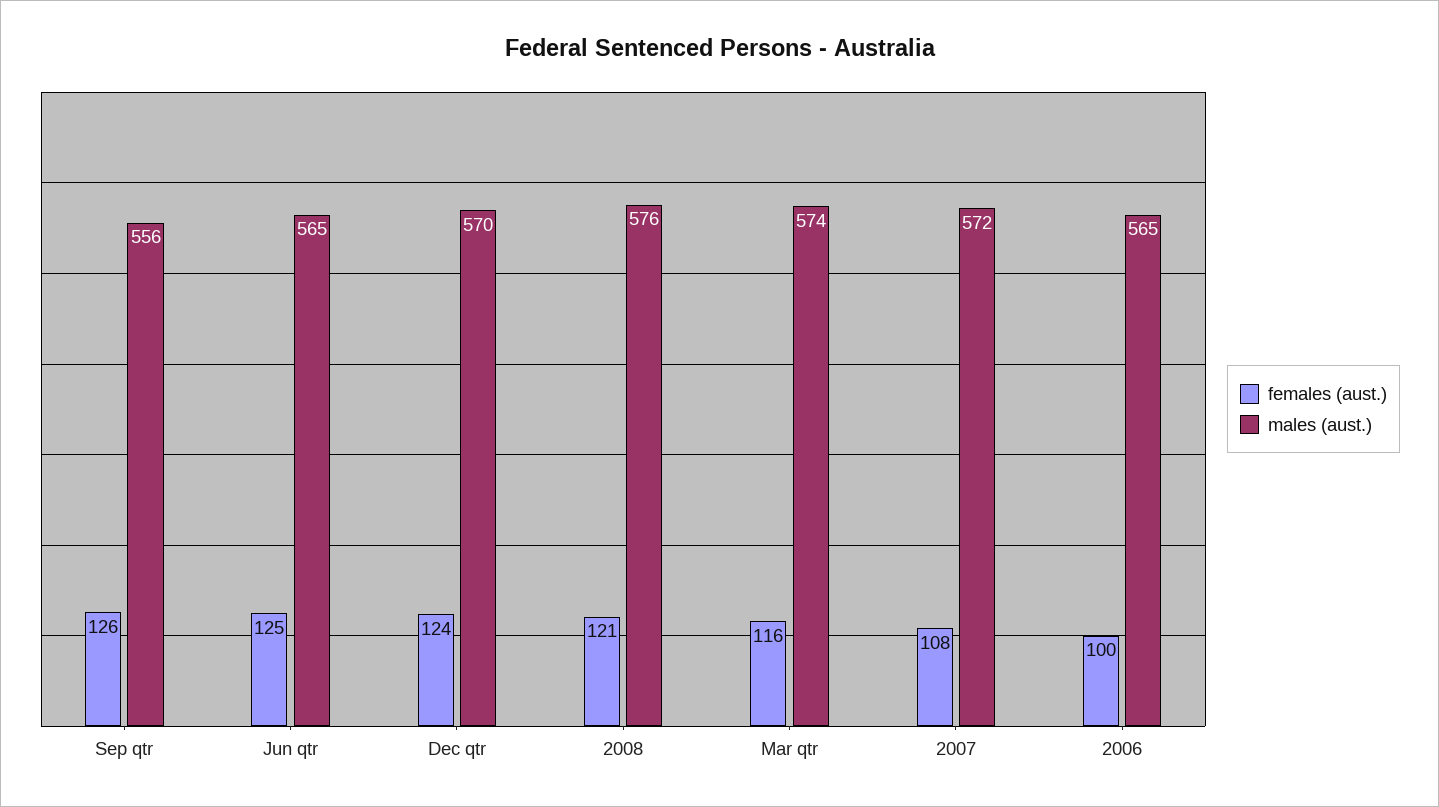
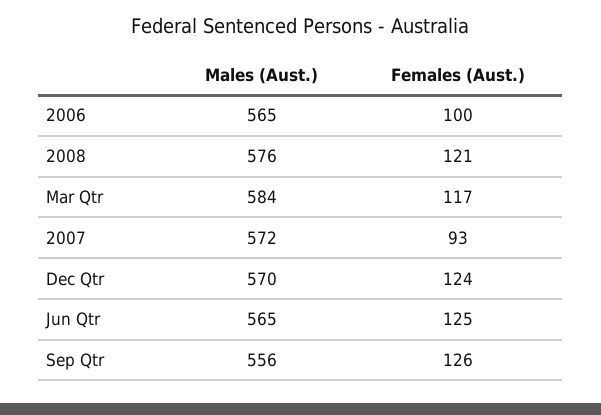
females (aust.), Mar qtr: 116 -> 117
males (aust.), Mar qtr: 574 -> 584
females (aust.), 2007: 108 -> 93

